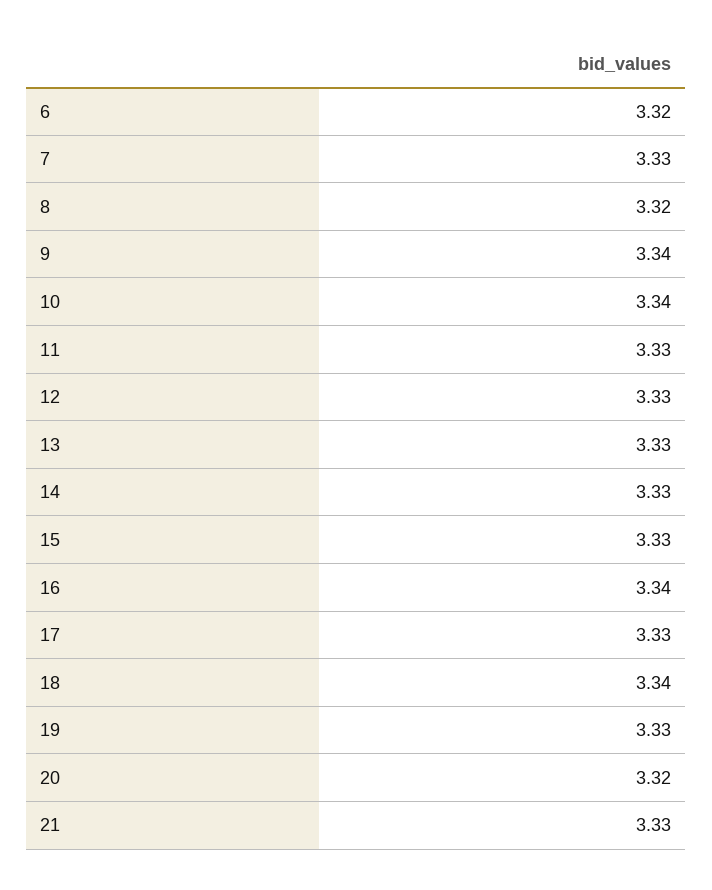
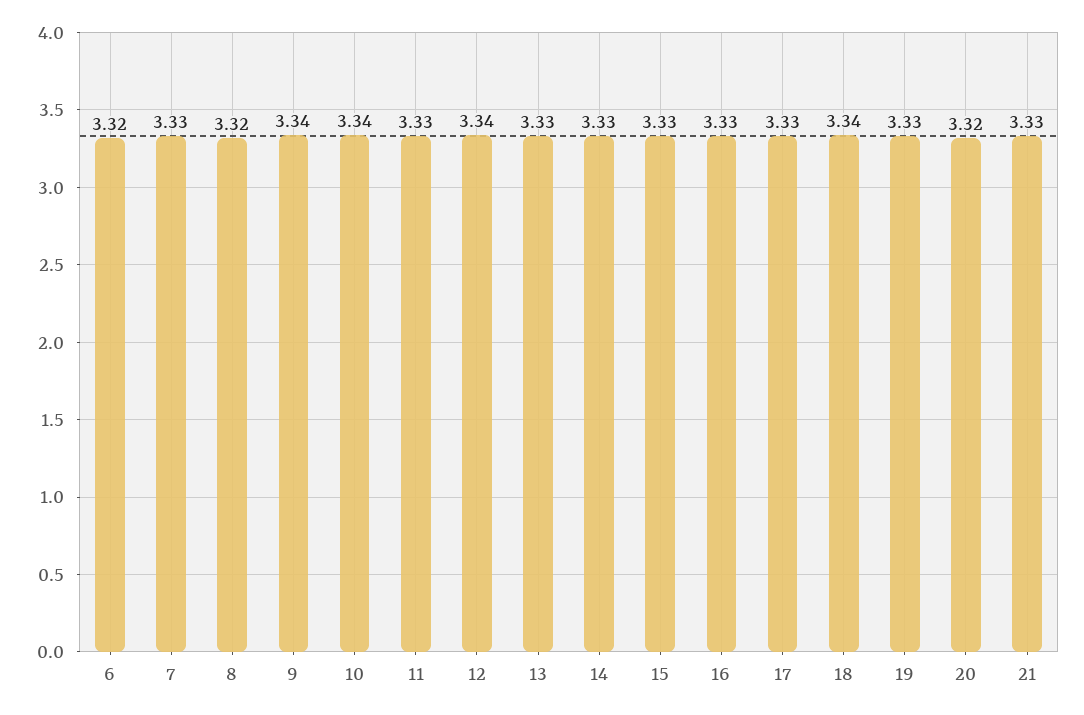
12: 3.33 -> 3.34
16: 3.34 -> 3.33

